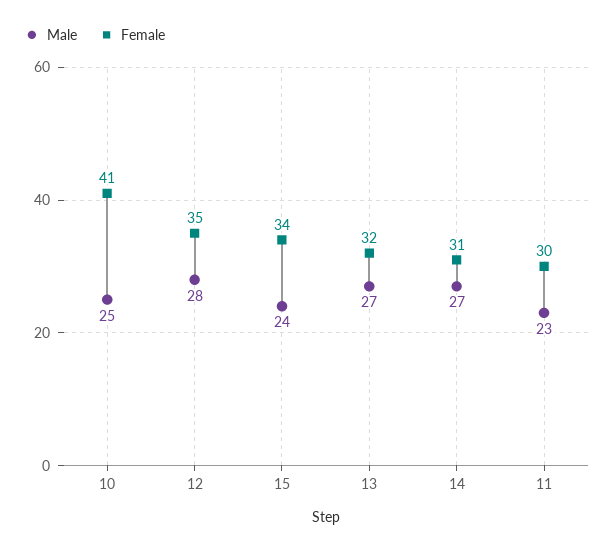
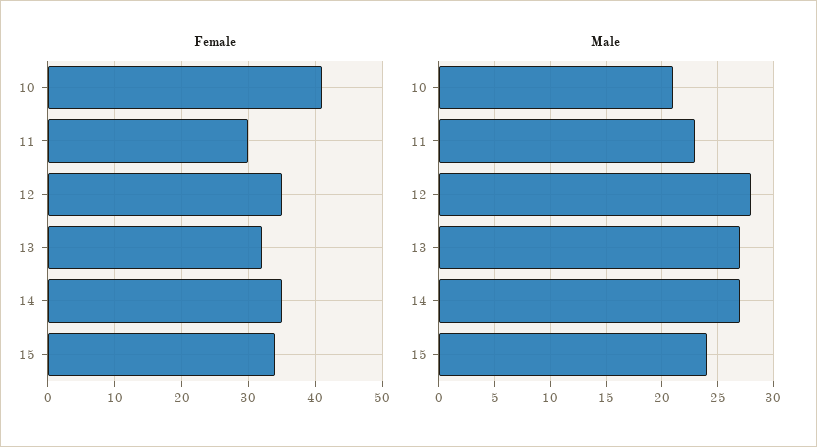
Male, 10: 25 -> 21
Female, 14: 31 -> 35

